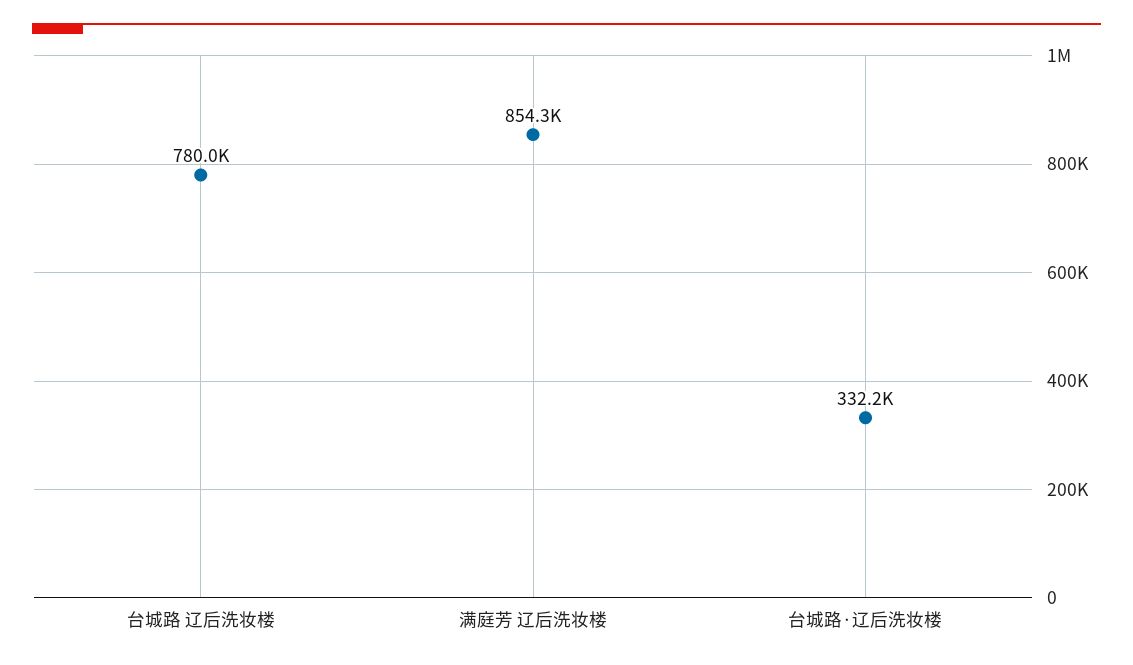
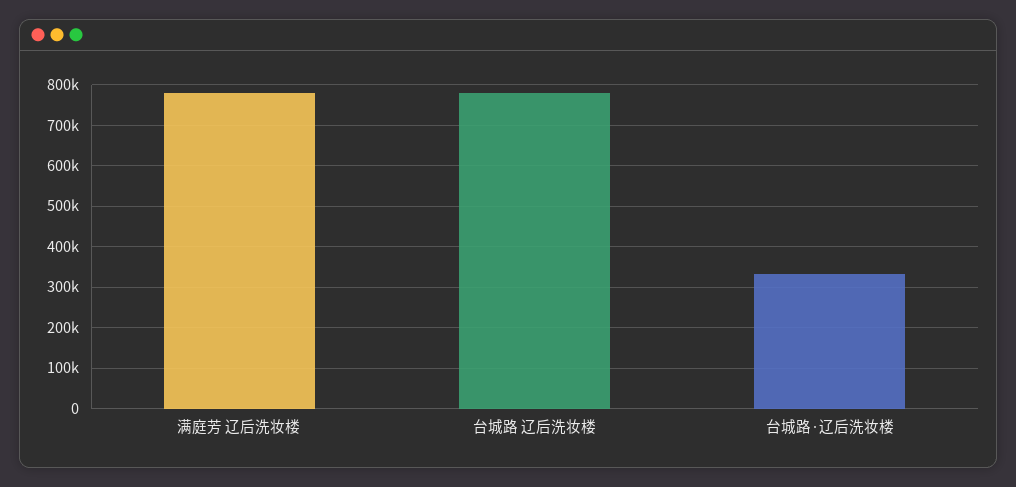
满庭芳 辽后洗妆楼: 854300 -> 780000

